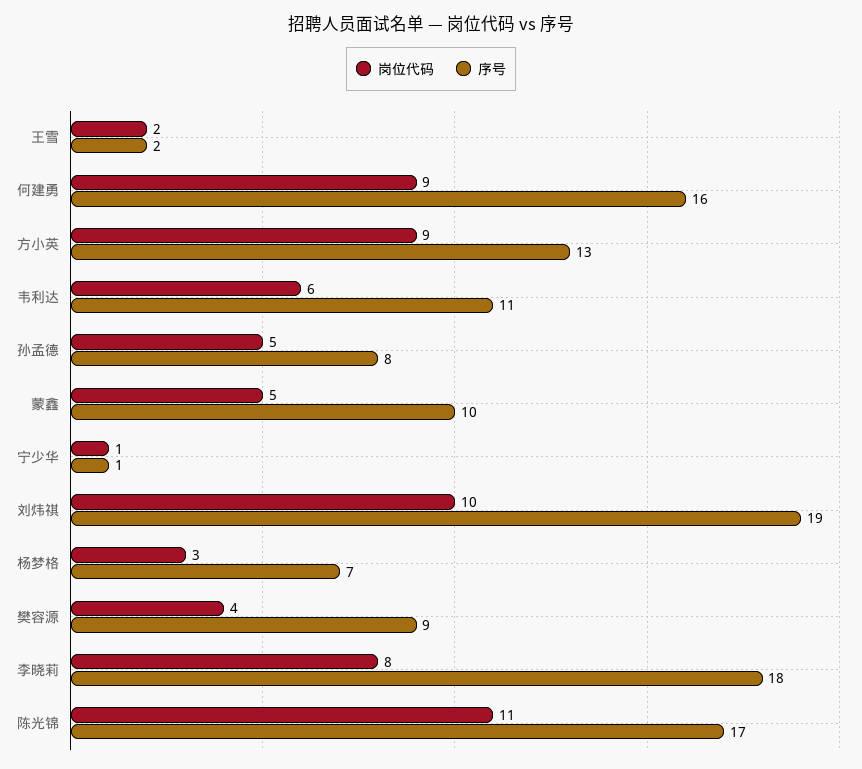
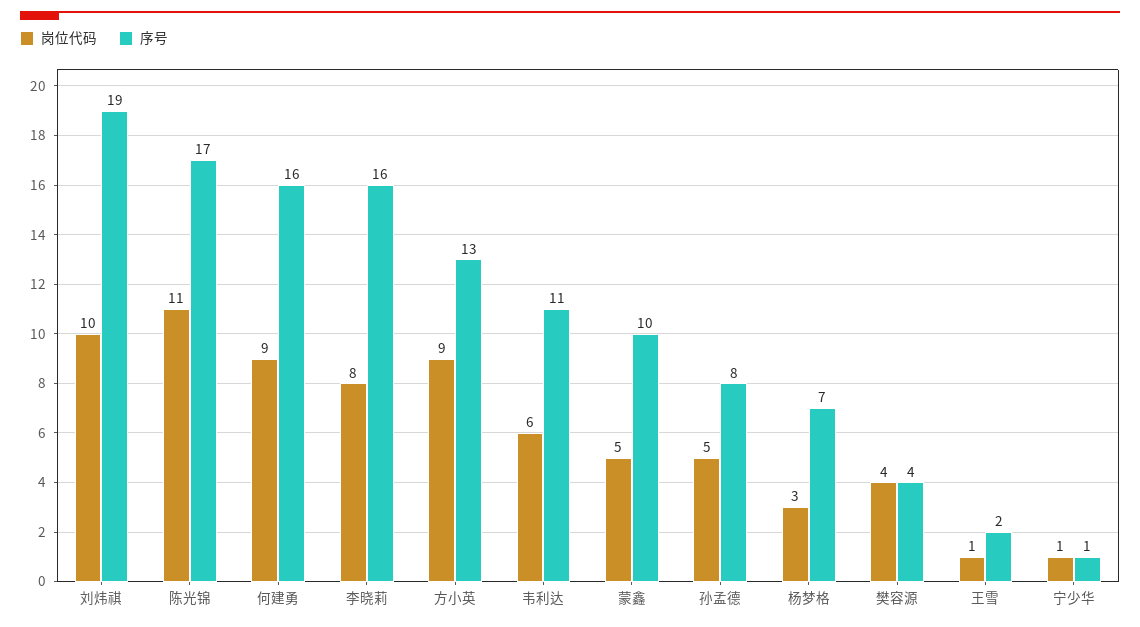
岗位代码, 王雪: 2 -> 1
序号, 樊容源: 9 -> 4
序号, 李晓莉: 18 -> 16

